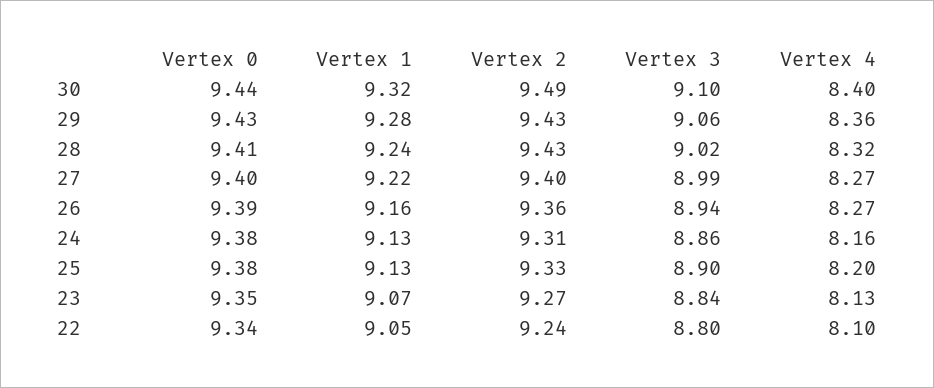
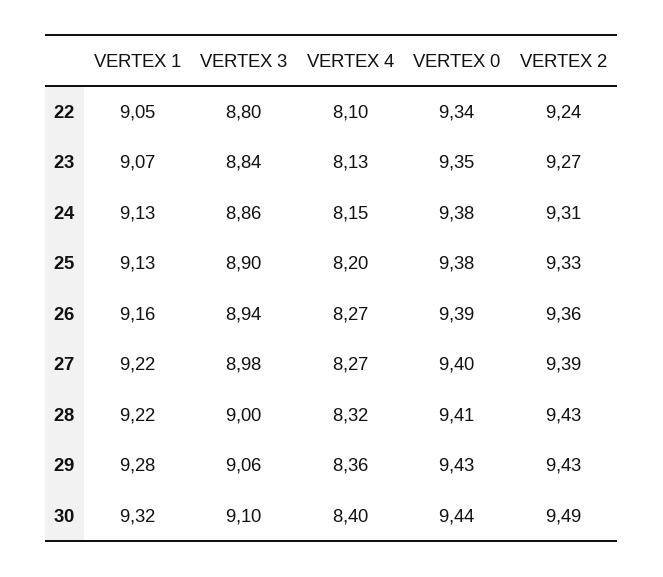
Vertex 1, 28: 9.24 -> 9.22
Vertex 3, 28: 9.02 -> 9
Vertex 2, 27: 9.4 -> 9.39
Vertex 3, 27: 8.99 -> 8.98
Vertex 4, 24: 8.16 -> 8.15

